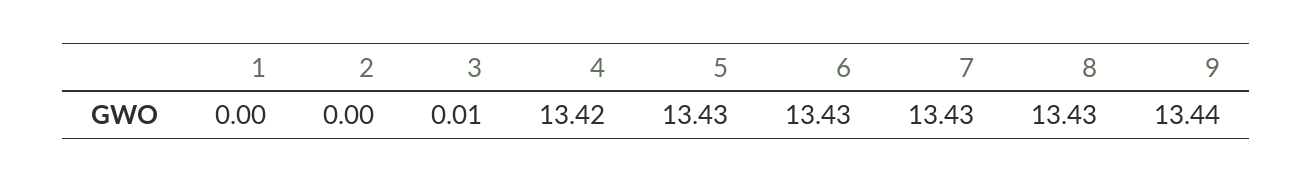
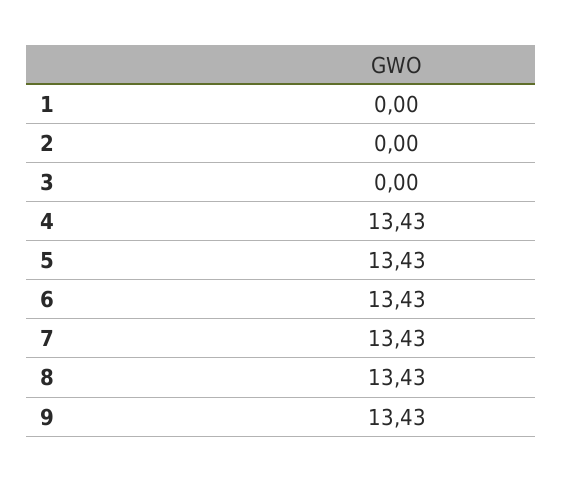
3: 0.01 -> 0
4: 13.42 -> 13.43
9: 13.44 -> 13.43

